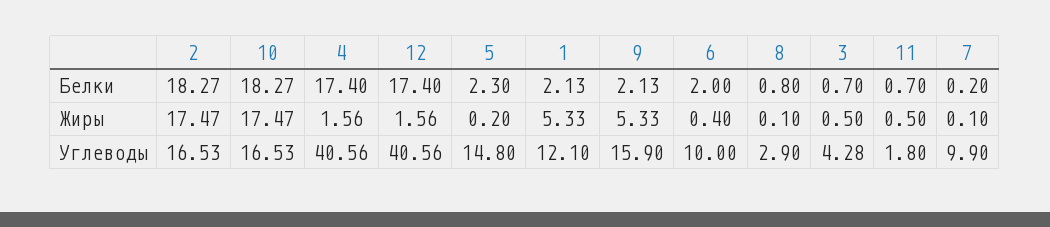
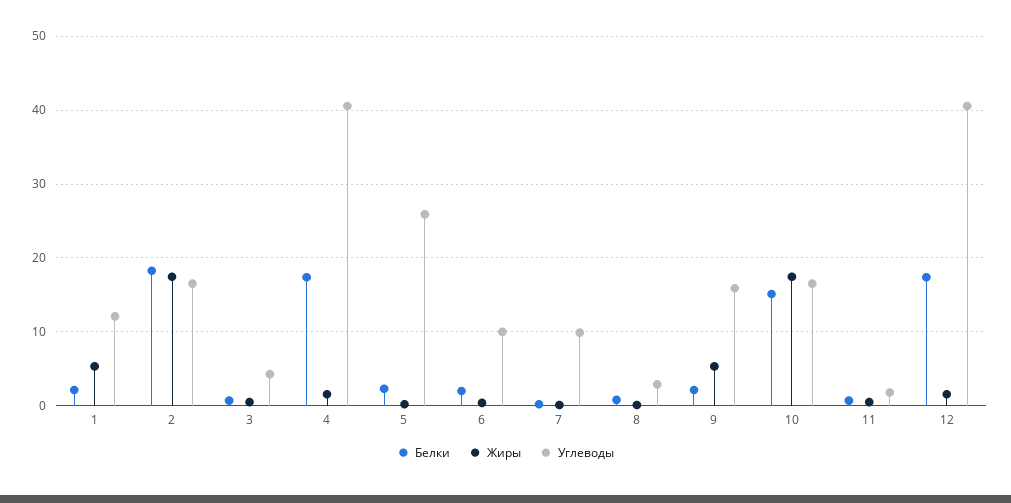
Белки, 10: 18.27 -> 15
Углеводы, 5: 14.8 -> 26

